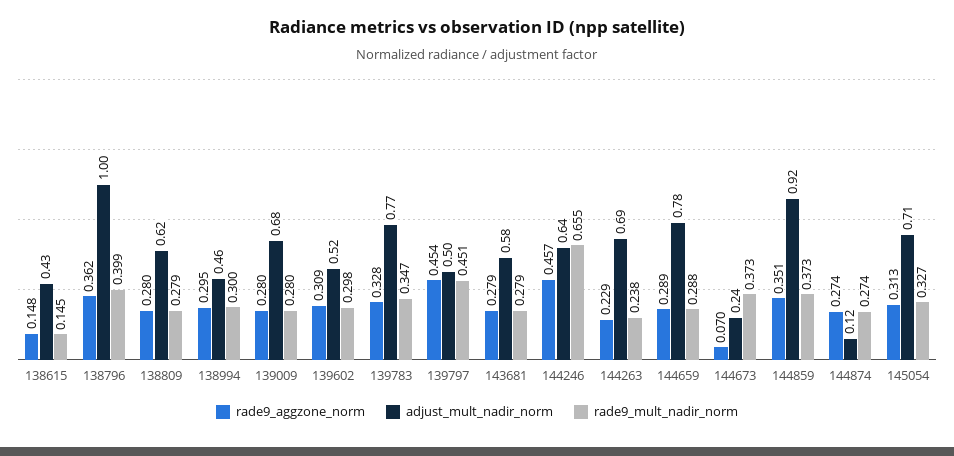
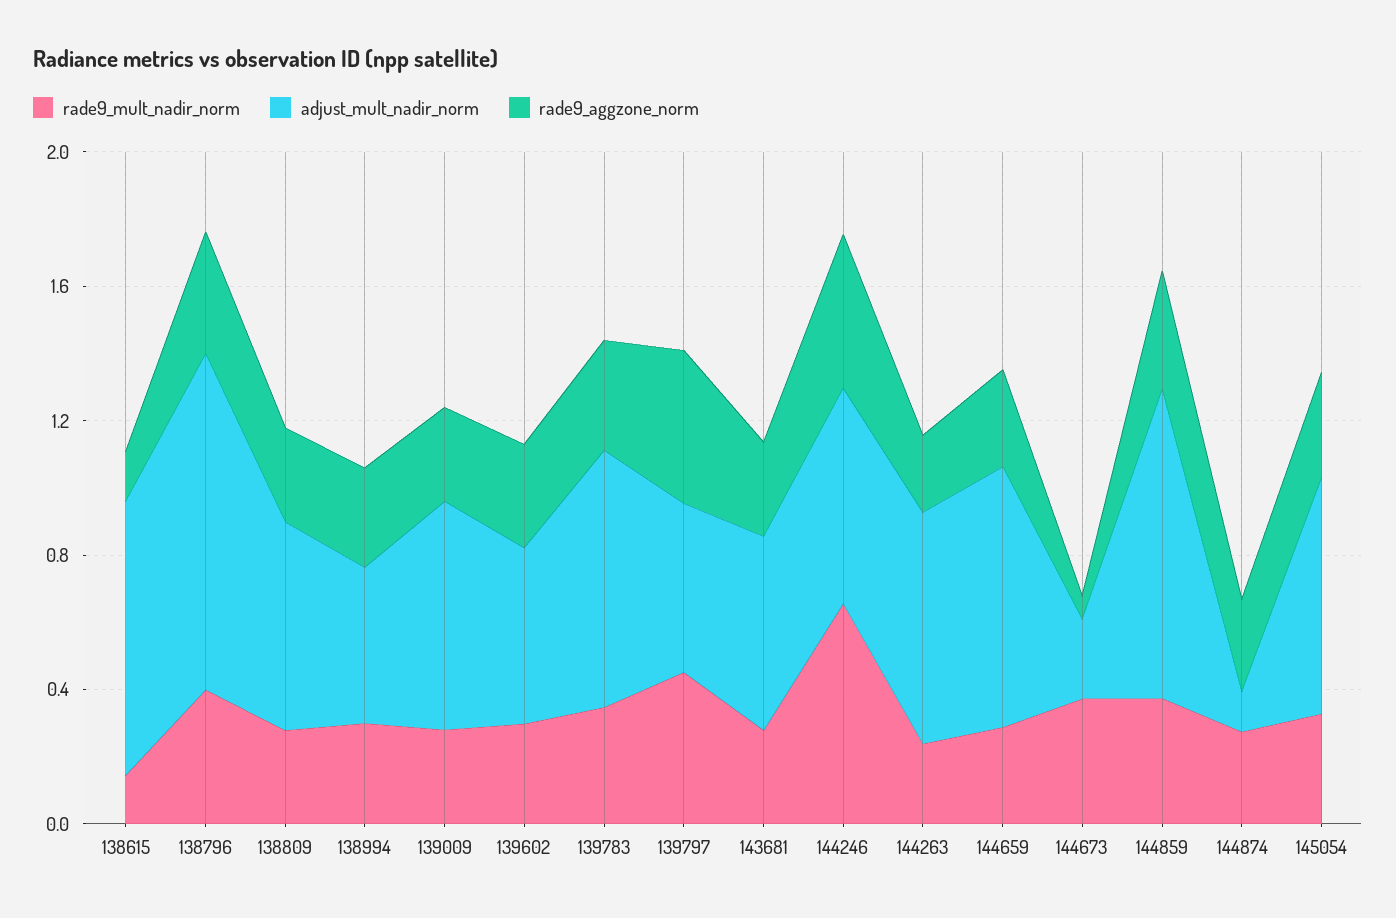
adjust_mult_nadir_norm, 138615: 0.43 -> 0.8

